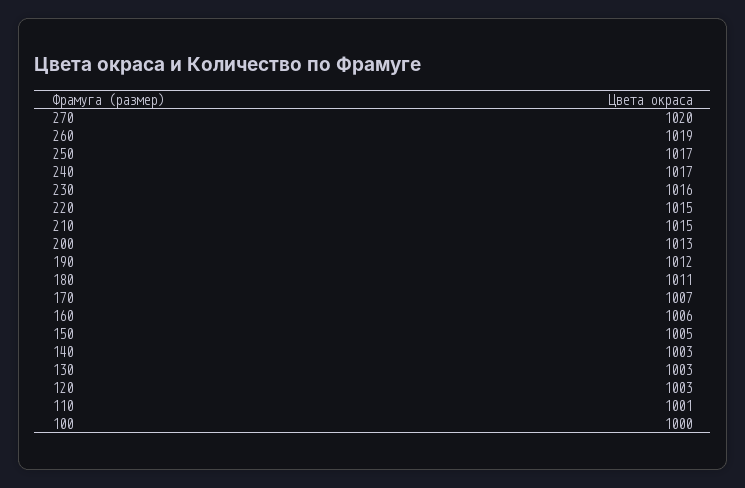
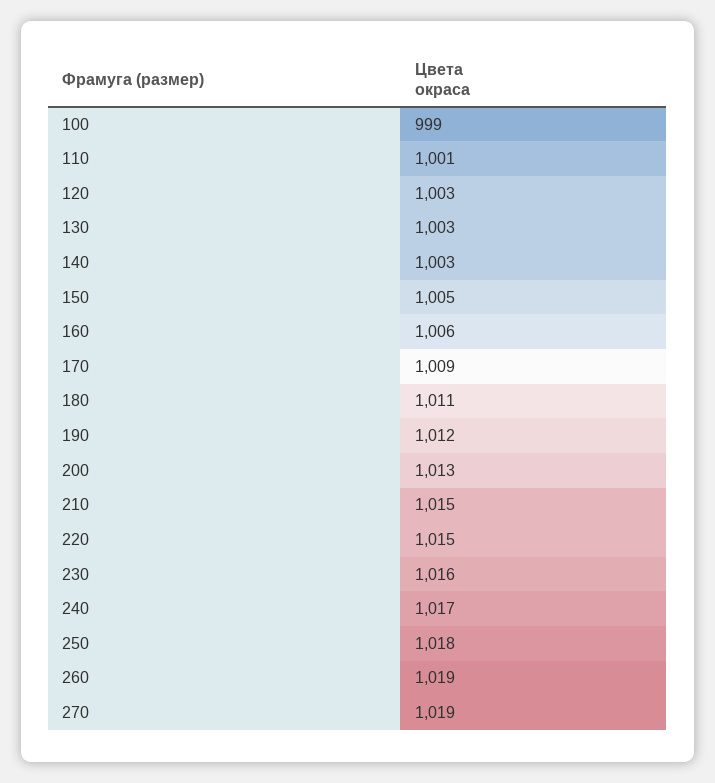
270: 1020 -> 1019
250: 1017 -> 1018
170: 1007 -> 1009
100: 1000 -> 999

